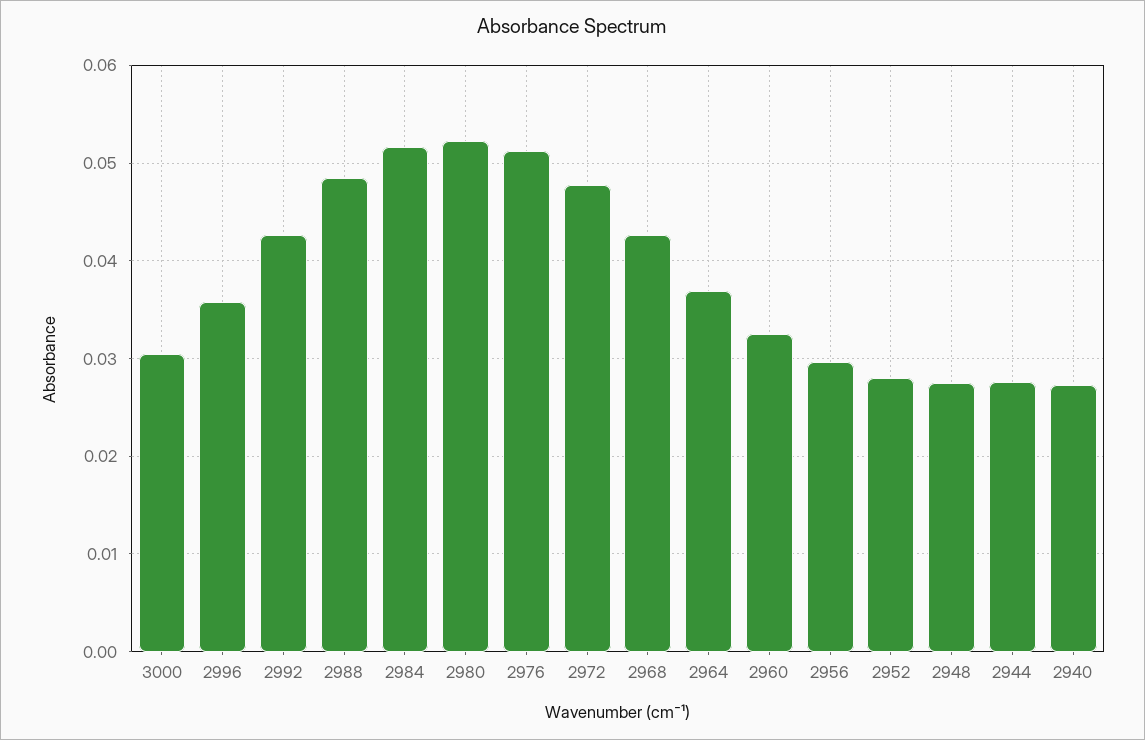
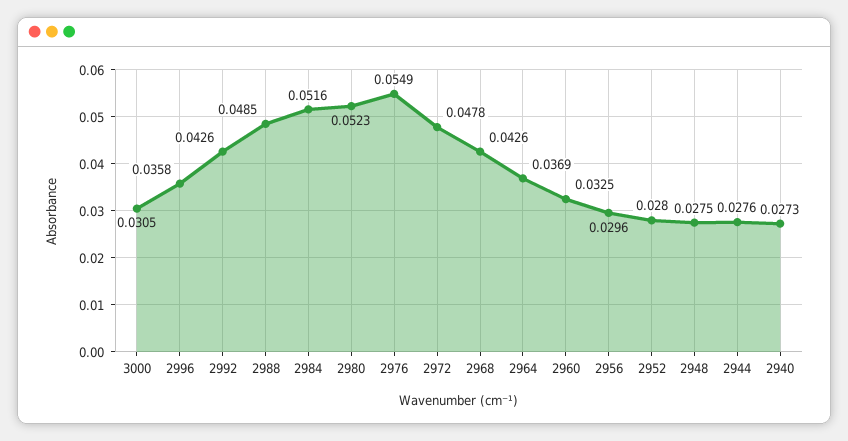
2976: 0.051 -> 0.0549

